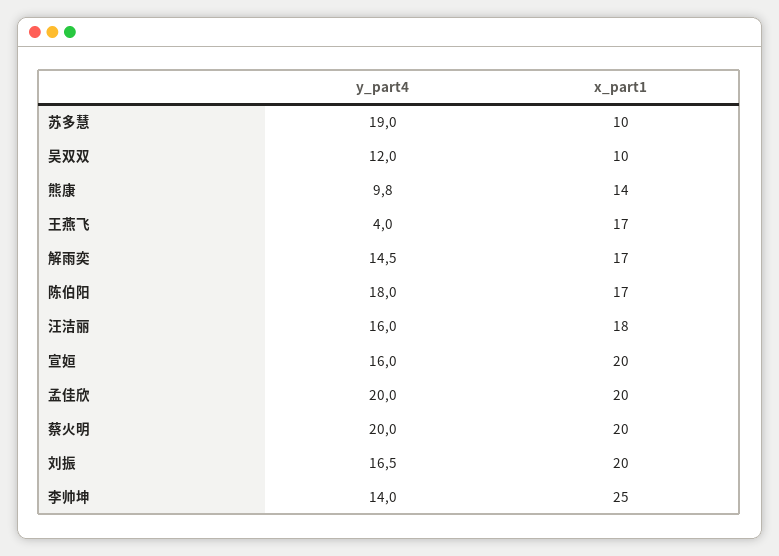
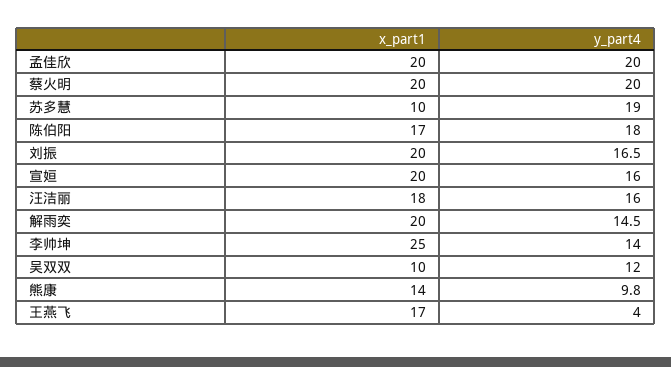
x_part1, 解雨奕: 17 -> 20

